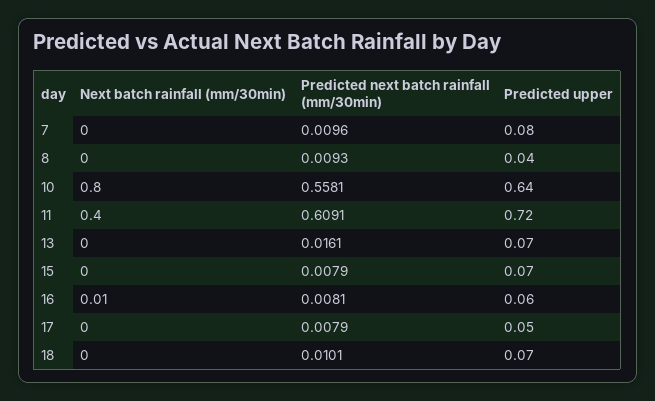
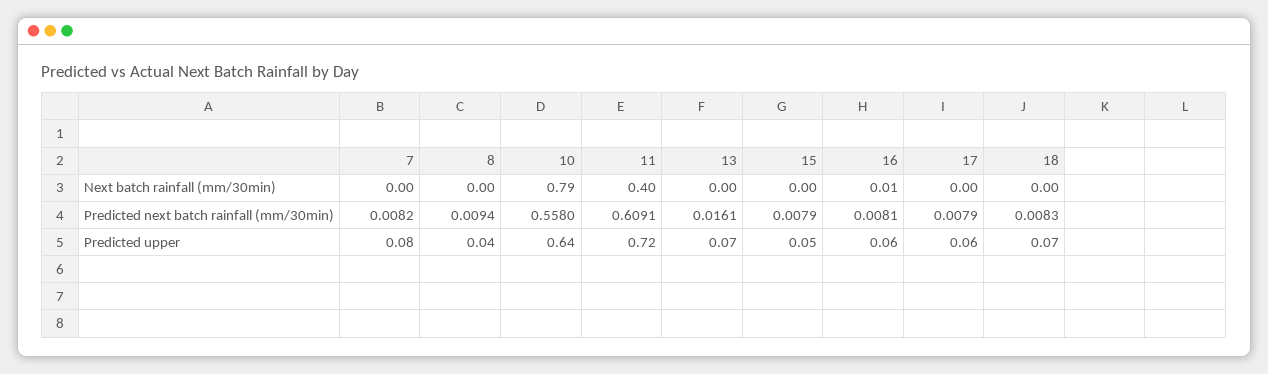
Predicted next batch rainfall (mm/30min), 7: 0.0096 -> 0.0082
Predicted next batch rainfall (mm/30min), 8: 0.0093 -> 0.0094
Next batch rainfall (mm/30min), 10: 0.8 -> 0.79
Predicted next batch rainfall (mm/30min), 10: 0.5581 -> 0.558
Predicted upper, 15: 0.07 -> 0.05
Predicted upper, 17: 0.05 -> 0.06
Predicted next batch rainfall (mm/30min), 18: 0.0101 -> 0.0083

